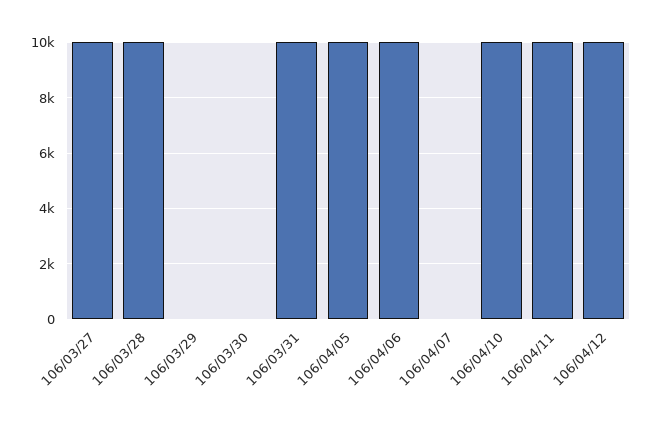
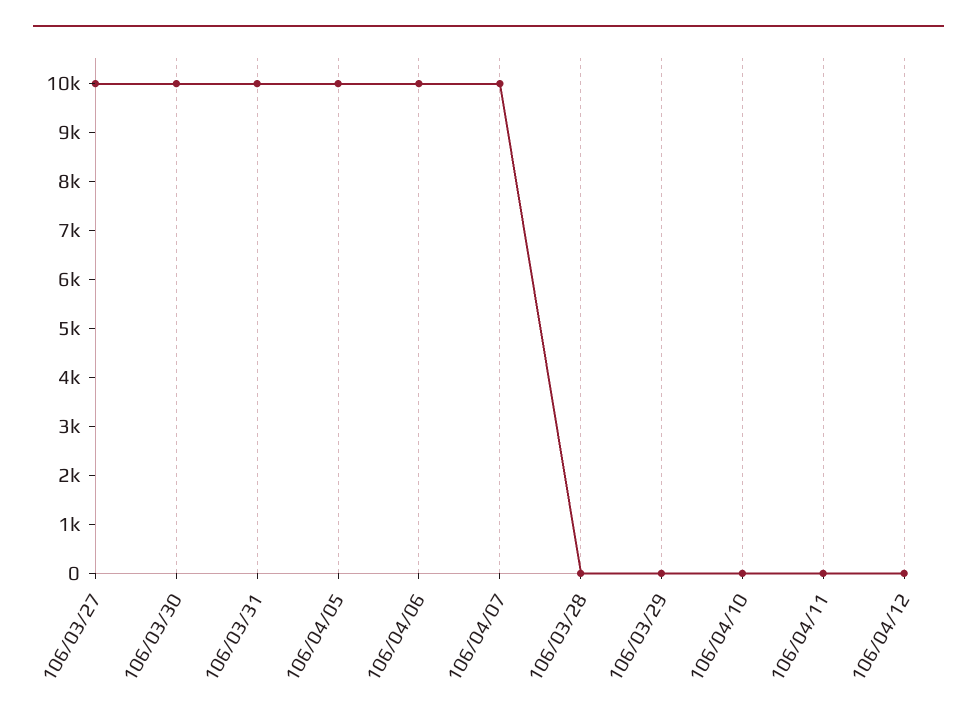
106/03/28: 10000 -> 0
106/03/30: 0 -> 10000
106/04/07: 0 -> 10000
106/04/10: 10000 -> 0
106/04/11: 10000 -> 0
106/04/12: 10000 -> 0

